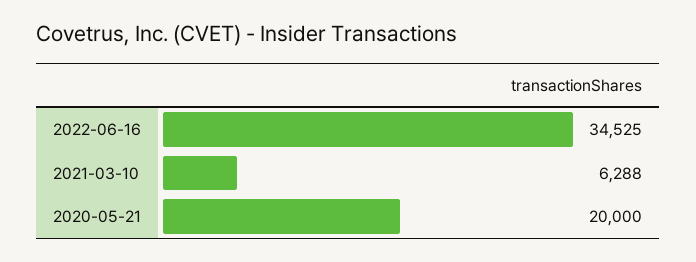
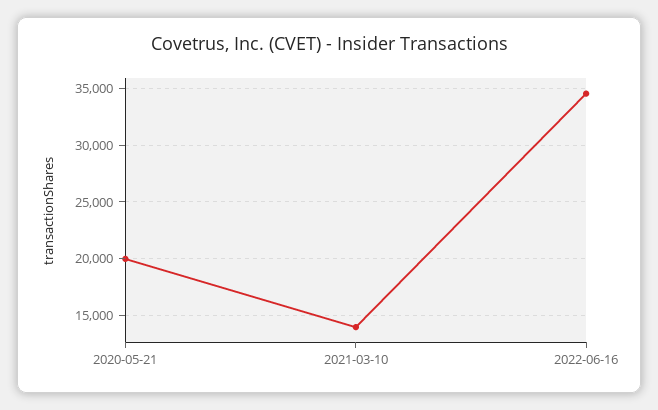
2021-03-10: 6288 -> 14000

